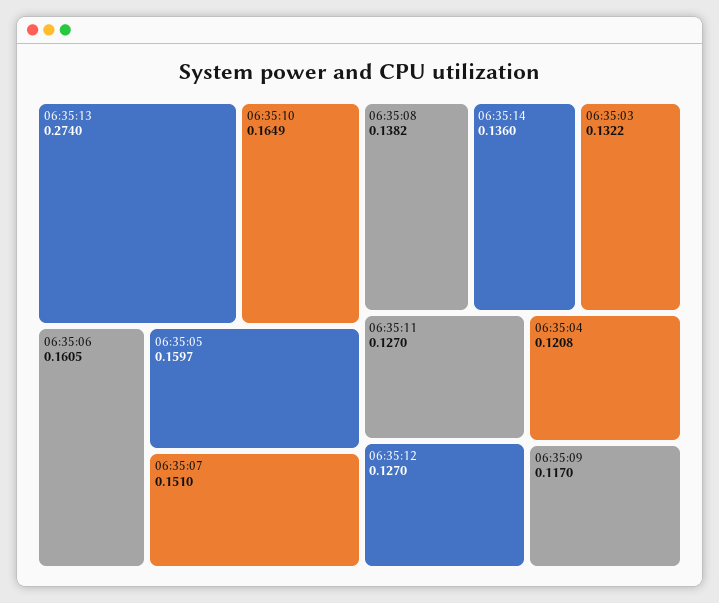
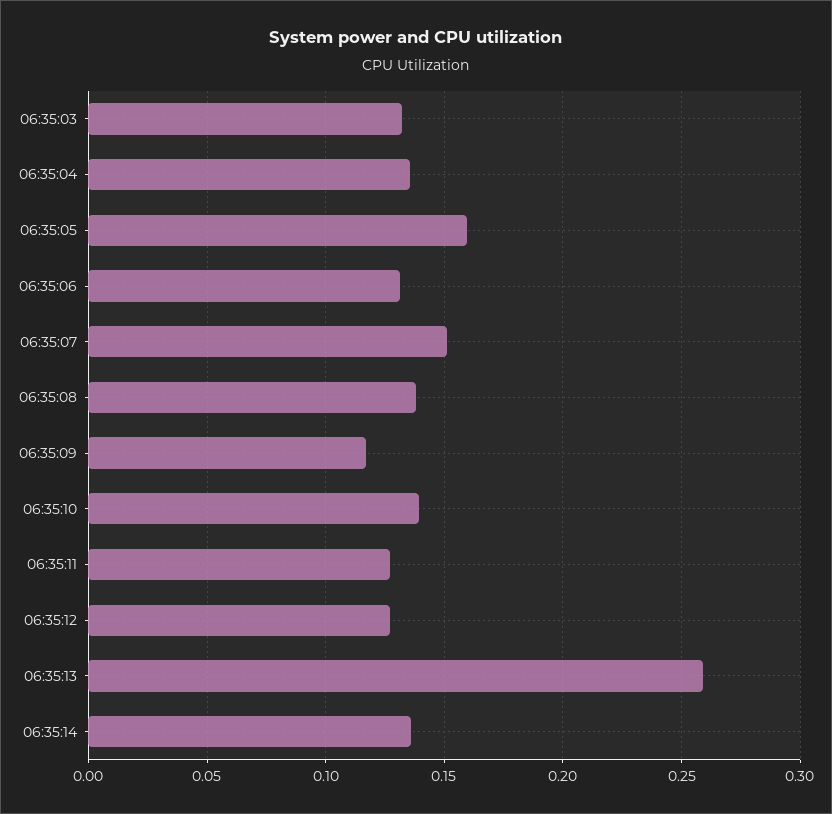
06:35:13: 0.274 -> 0.26
06:35:10: 0.1649 -> 0.14
06:35:06: 0.1605 -> 0.13
06:35:04: 0.1208 -> 0.135

